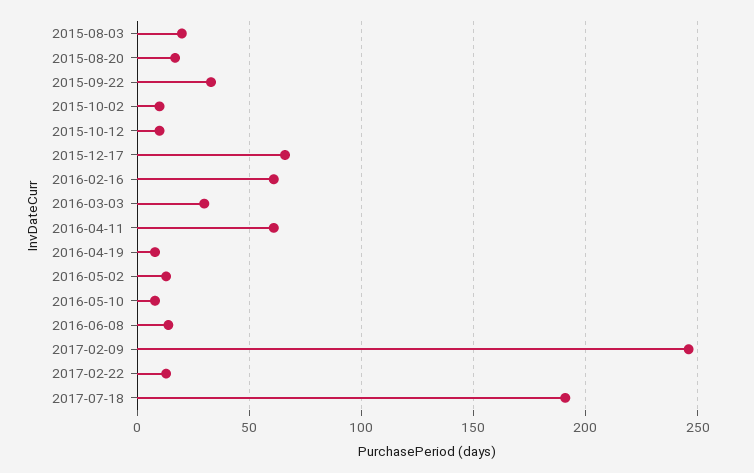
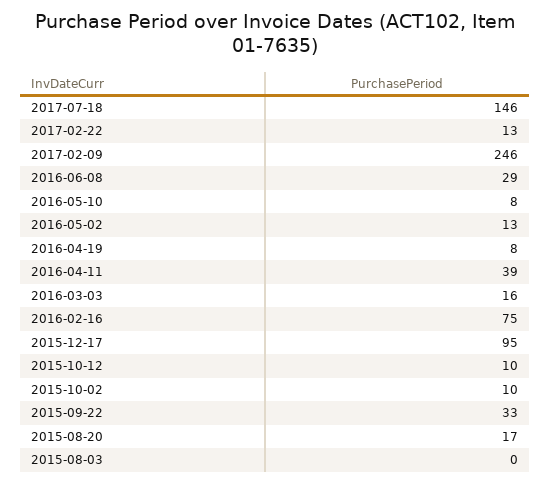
2015-08-03: 20 -> 0
2015-12-17: 65 -> 95
2016-02-16: 60 -> 75
2016-03-03: 30 -> 16
2016-04-11: 60 -> 39
2016-06-08: 15 -> 29
2017-07-18: 190 -> 146

